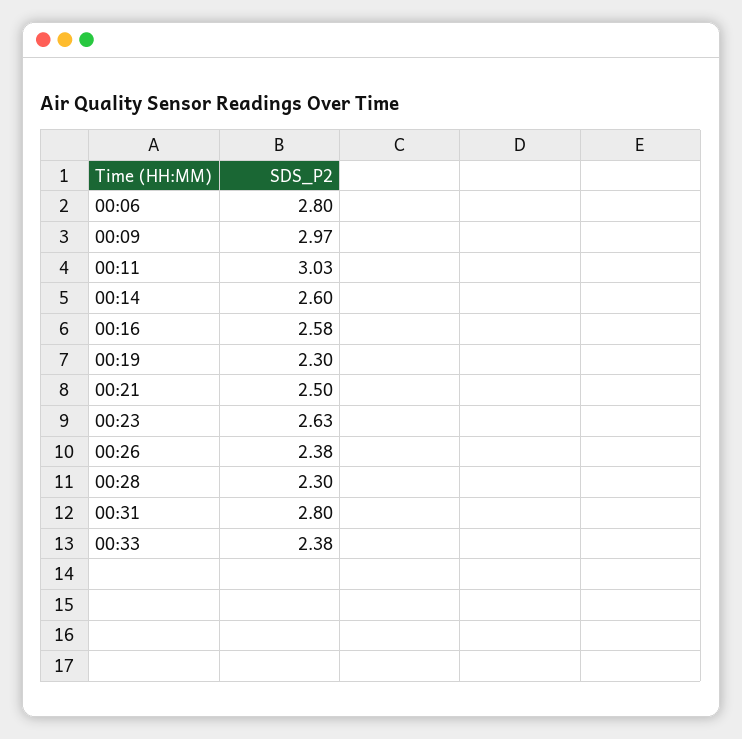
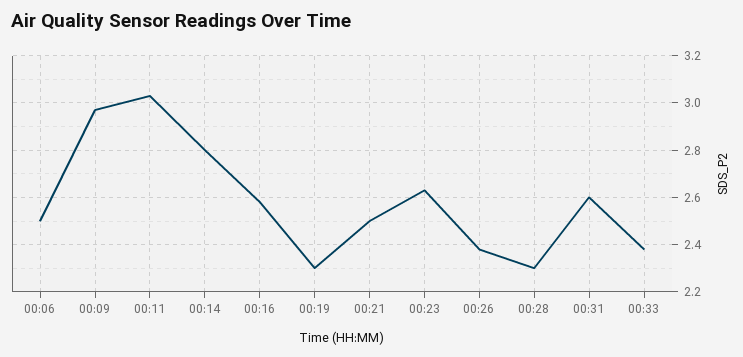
00:06: 2.8 -> 2.5
00:14: 2.6 -> 2.8
00:31: 2.8 -> 2.6

